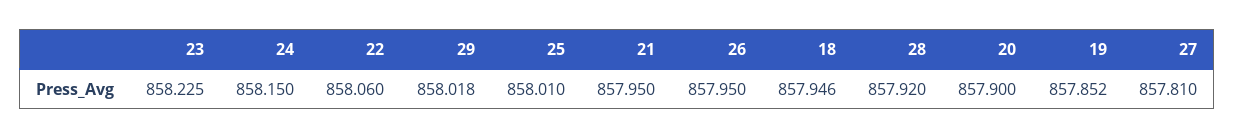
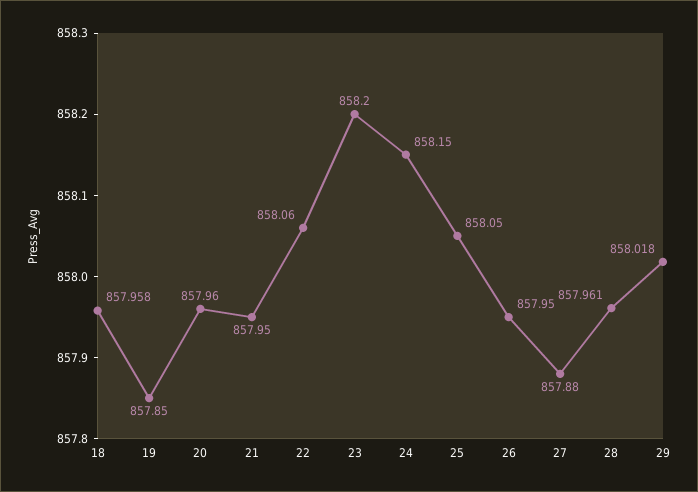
23: 858.225 -> 858.2
25: 858.01 -> 858.05
18: 857.946 -> 857.958
28: 857.92 -> 857.961
20: 857.9 -> 857.96
19: 857.852 -> 857.85
27: 857.81 -> 857.88

